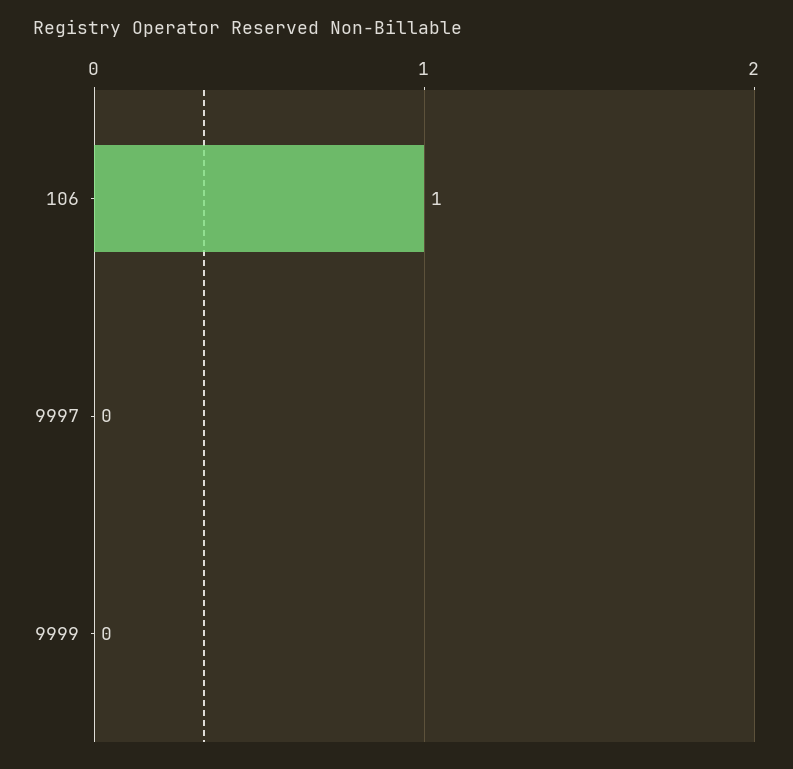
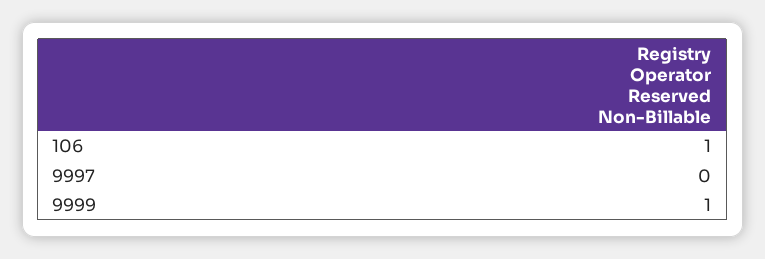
9999: 0 -> 1

